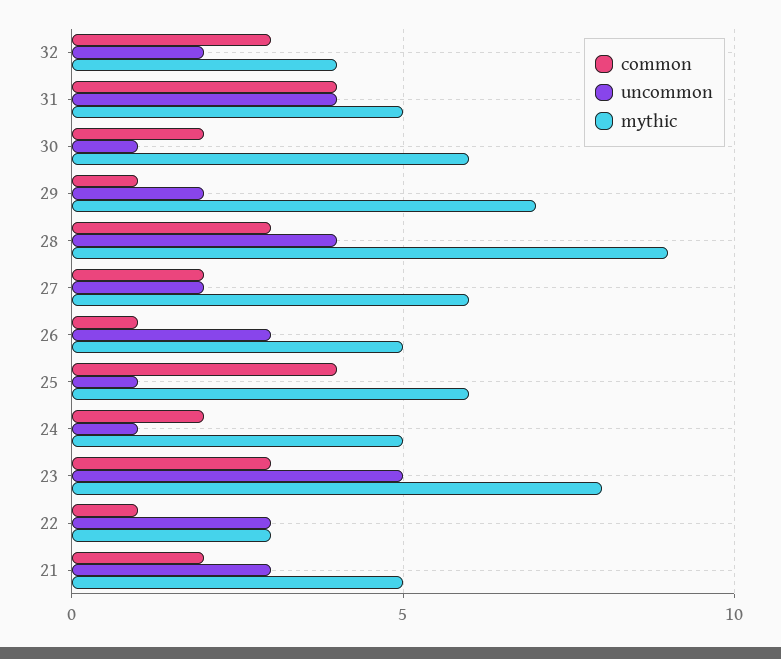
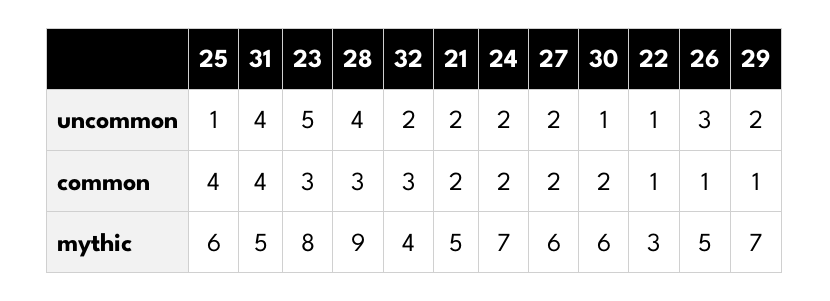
uncommon, 24: 1 -> 2
mythic, 24: 5 -> 7
uncommon, 22: 3 -> 1
uncommon, 21: 3 -> 2

